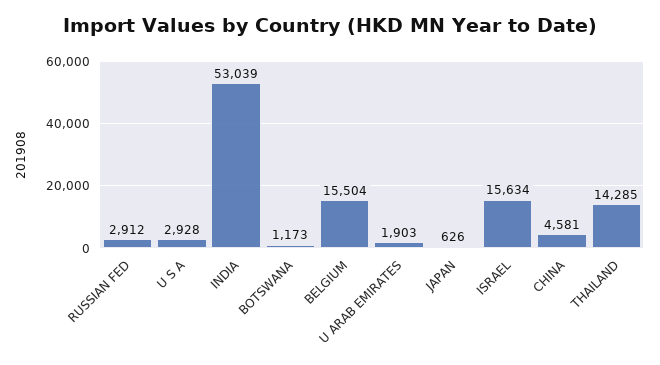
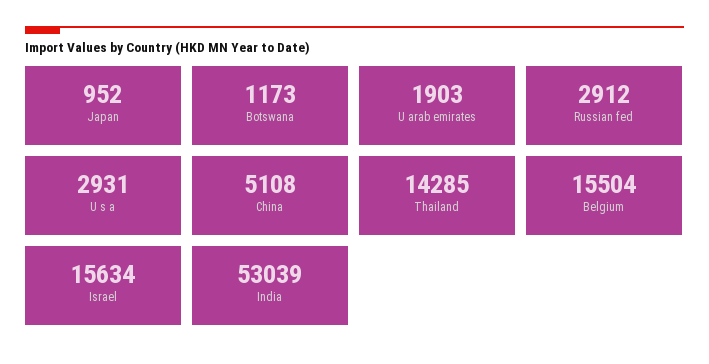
U S A: 2928 -> 2931
JAPAN: 626 -> 952
CHINA: 4581 -> 5108

